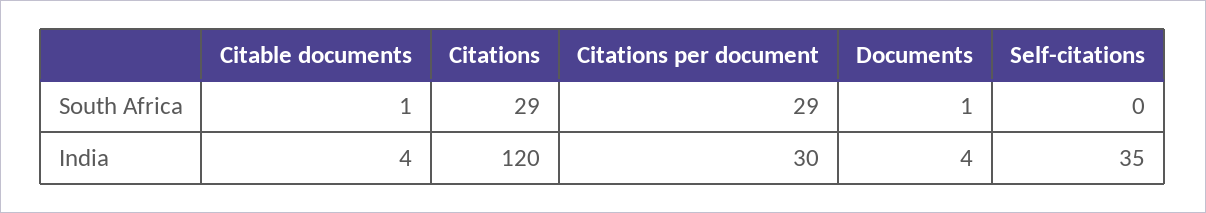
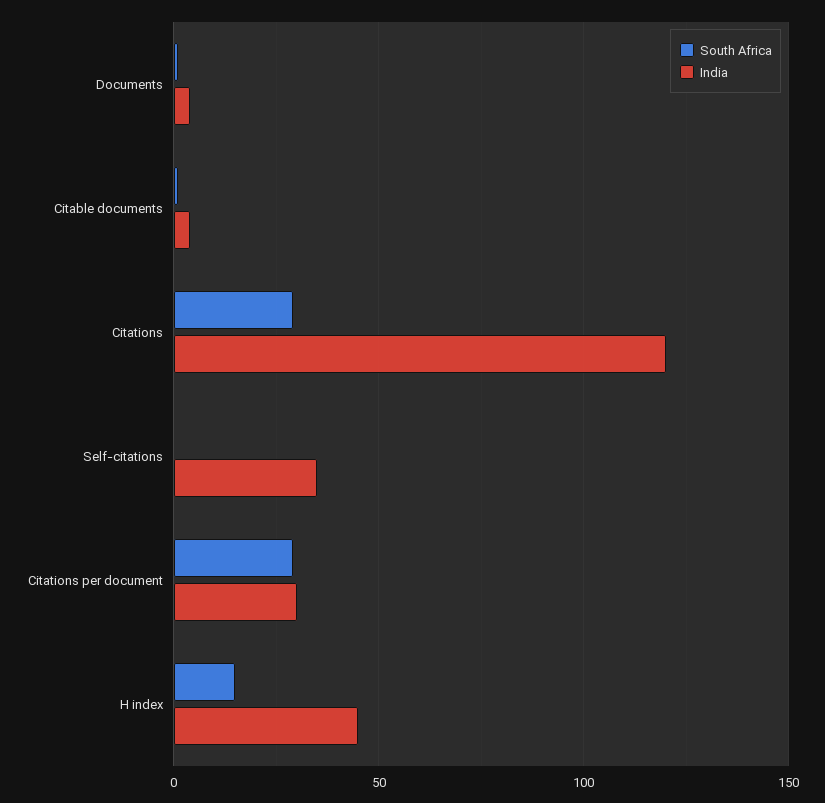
South Africa, H index: none -> 15
India, H index: none -> 45

